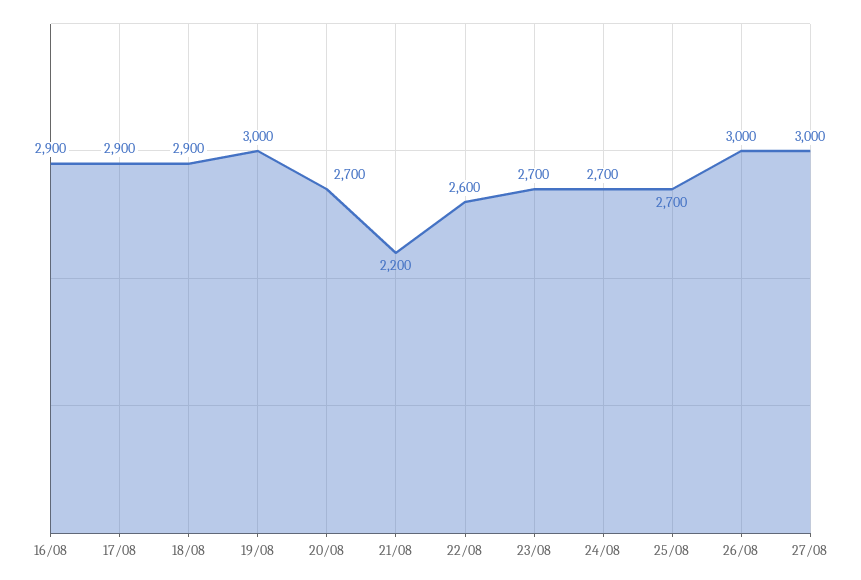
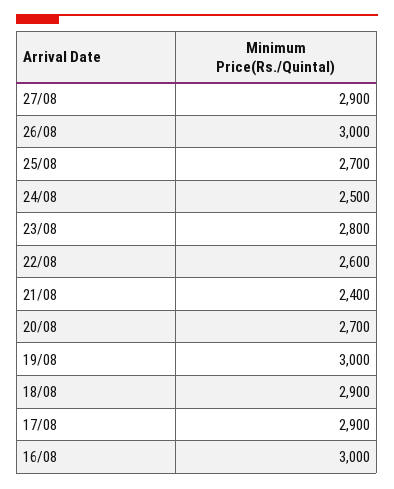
16/08: 2900 -> 3000
21/08: 2200 -> 2400
23/08: 2700 -> 2800
24/08: 2700 -> 2500
27/08: 3000 -> 2900

